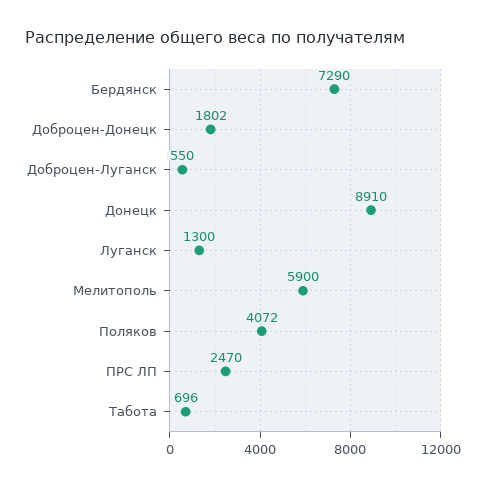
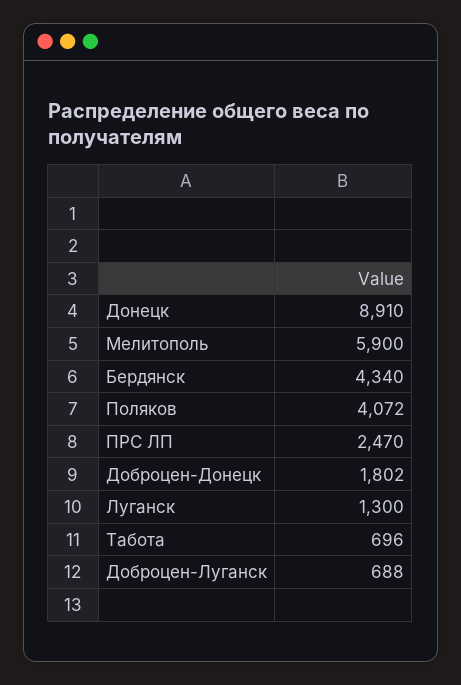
Бердянск: 7290 -> 4340
Доброцен-Луганск: 550 -> 688

